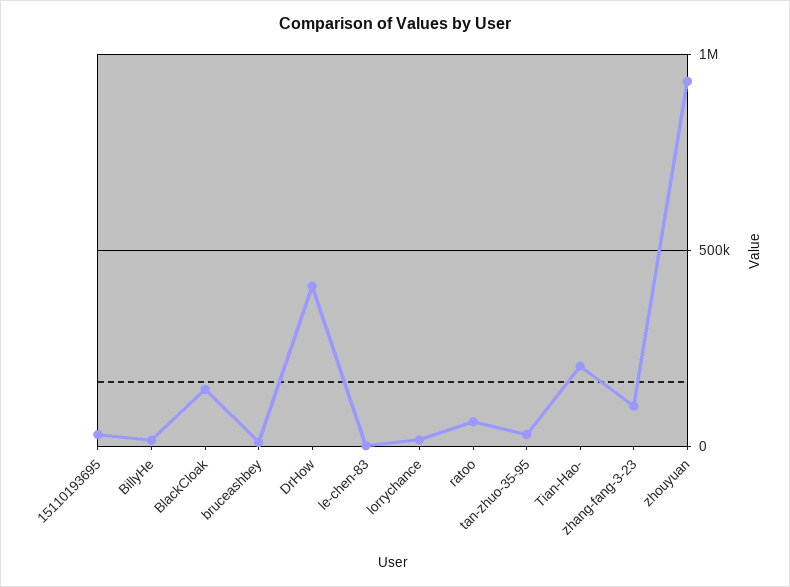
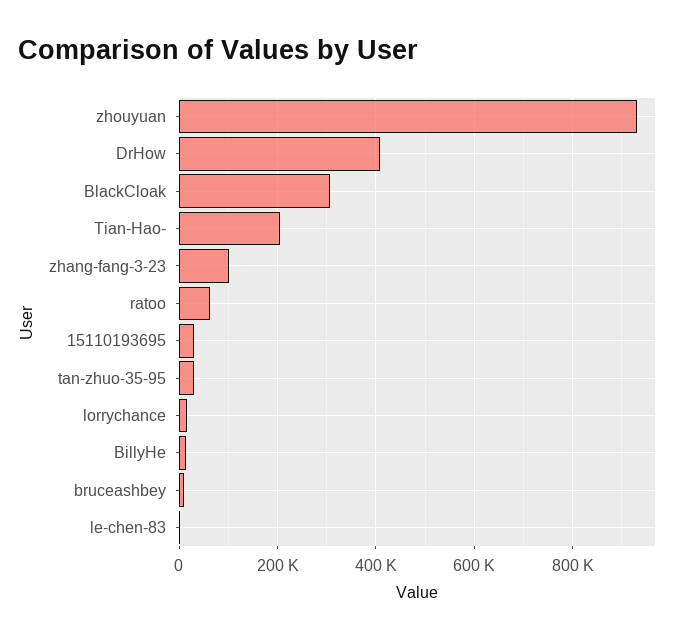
BlackCloak: 150000 -> 300000

